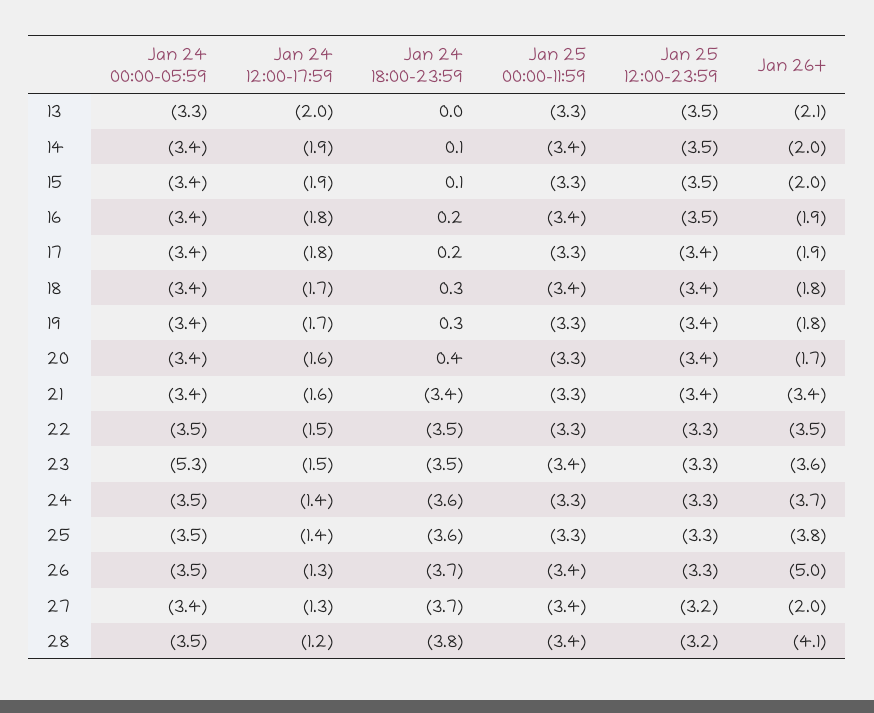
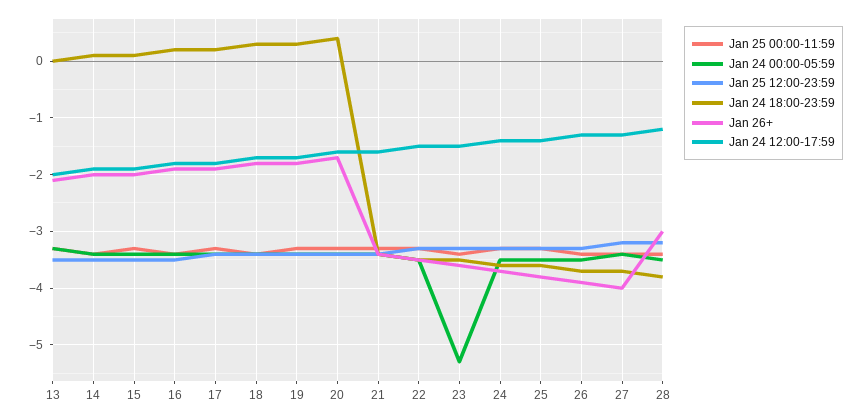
Jan 26+, 26: -5 -> -4
Jan 26+, 27: -2 -> -4
Jan 26+, 28: -4.1 -> -3

